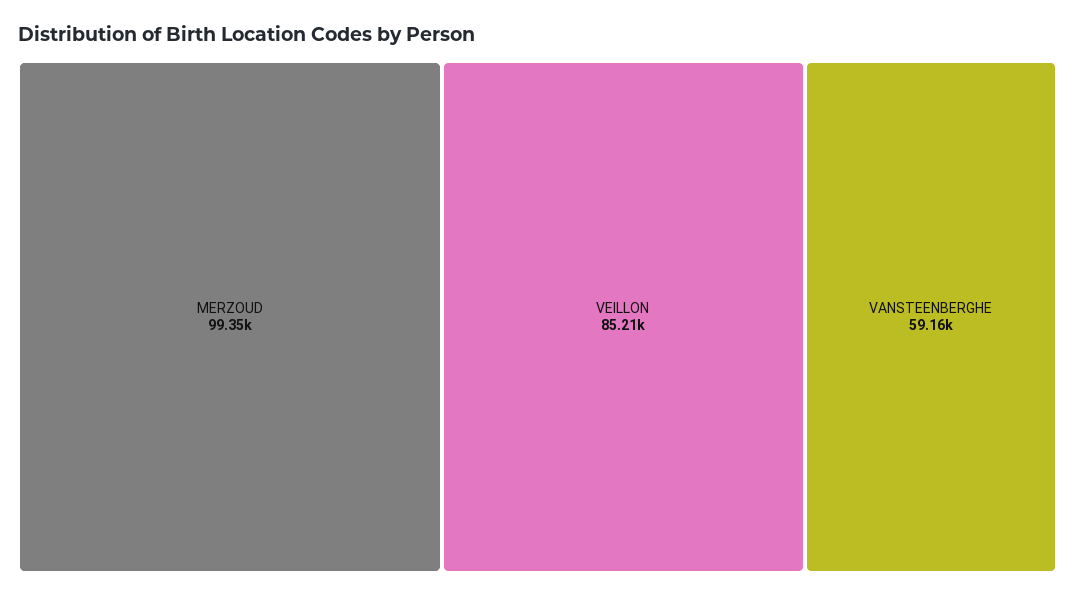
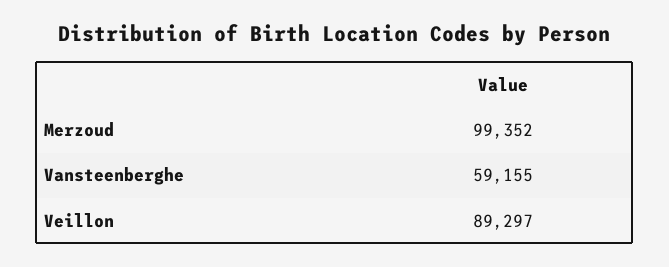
VEILLON: 85210 -> 89297

